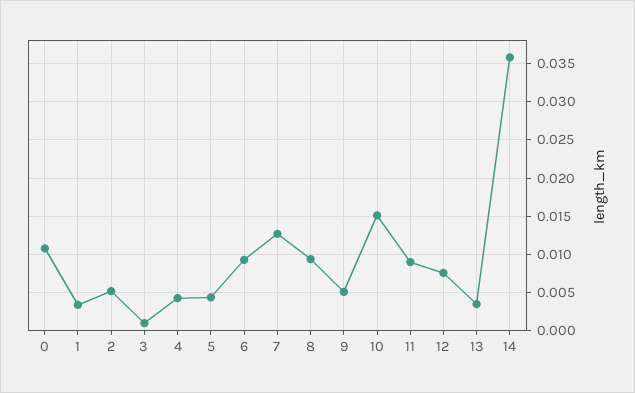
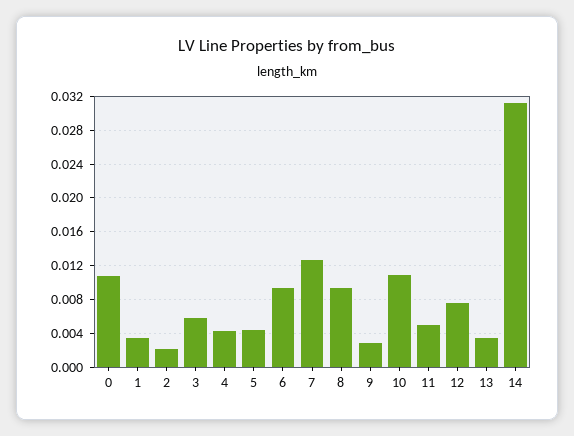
2: 0.005 -> 0.002
3: 0.001 -> 0.006
9: 0.005 -> 0.003
10: 0.015 -> 0.011
11: 0.009 -> 0.005
14: 0.036 -> 0.031

